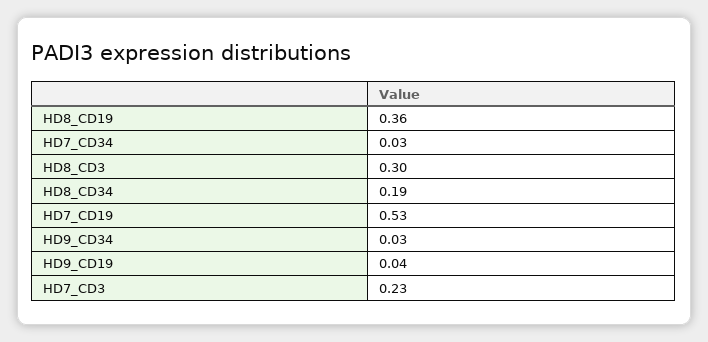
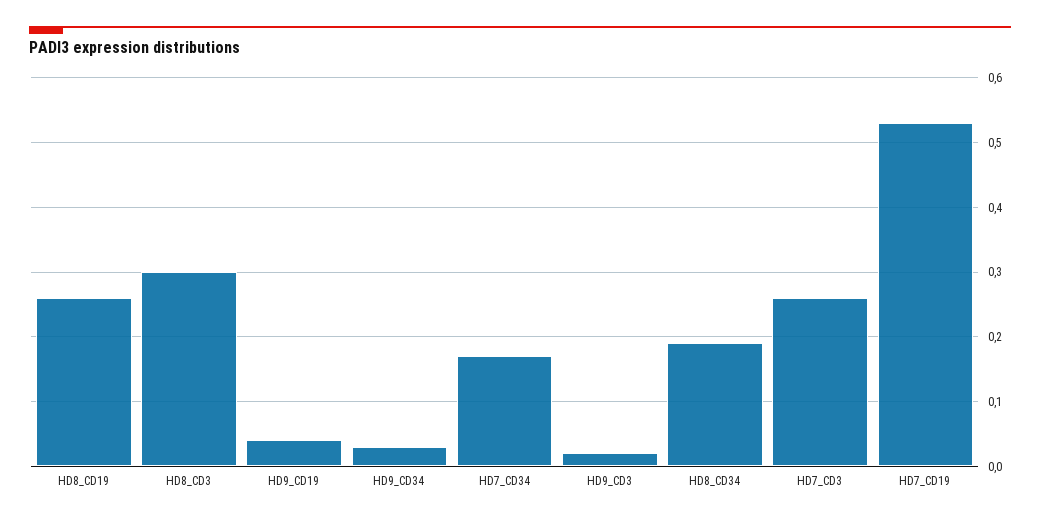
HD8_CD19: 0.36 -> 0.26
HD7_CD34: 0.03 -> 0.17
HD7_CD3: 0.23 -> 0.26
HD9_CD3: none -> 0.02

